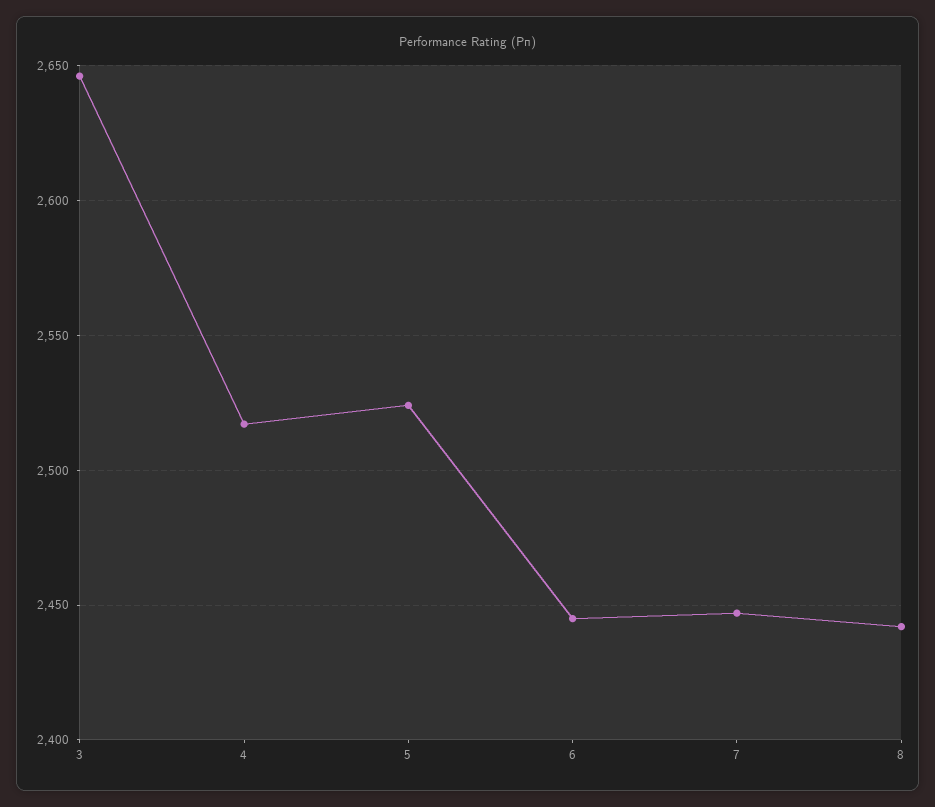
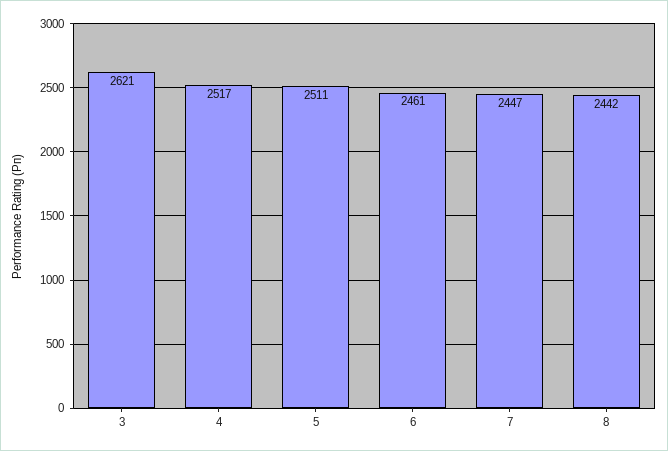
3: 2645 -> 2621
5: 2525 -> 2511
6: 2445 -> 2461

